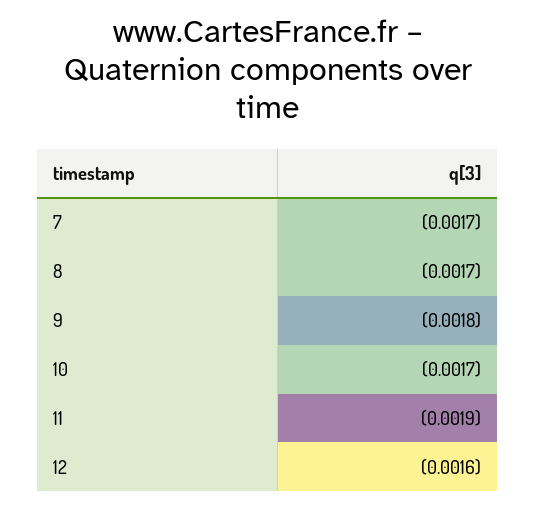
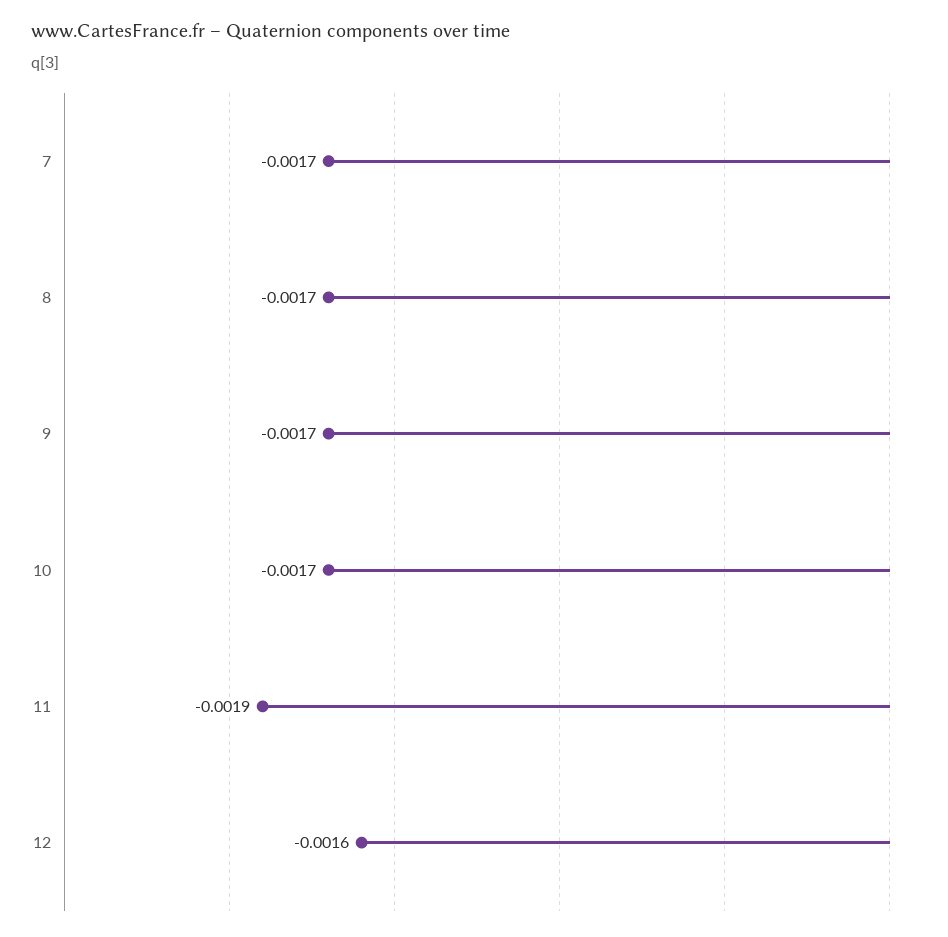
9: -0.0018 -> -0.0017

